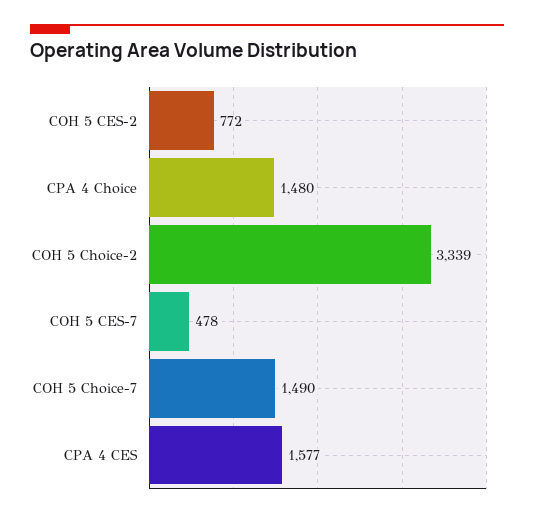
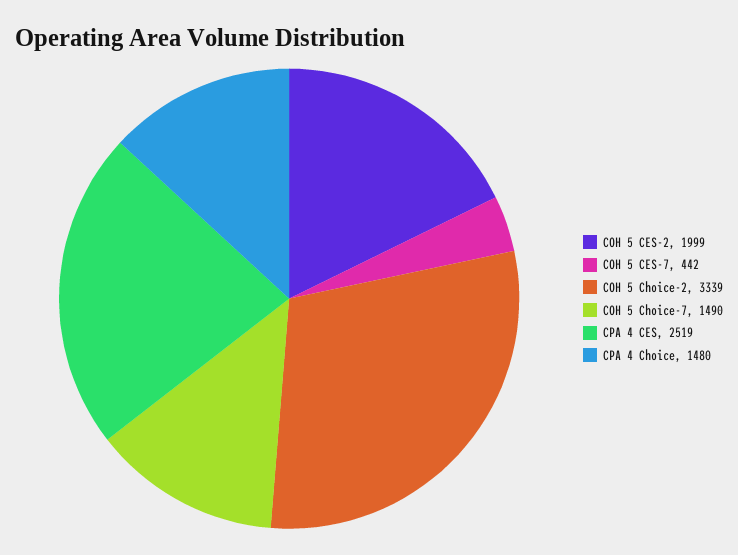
COH 5 CES-2: 772 -> 1999
COH 5 CES-7: 478 -> 442
CPA 4 CES: 1577 -> 2519

